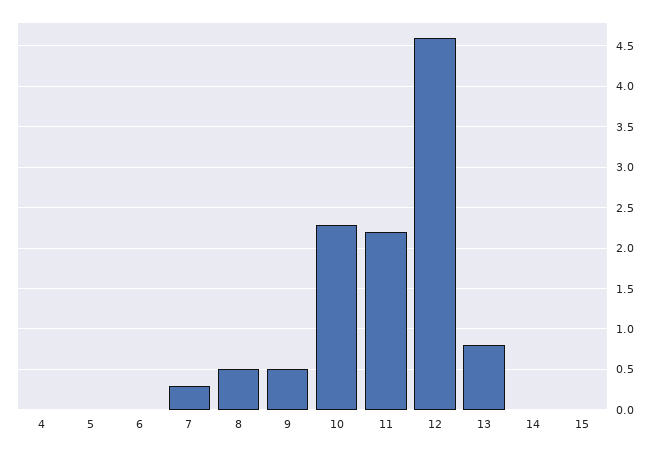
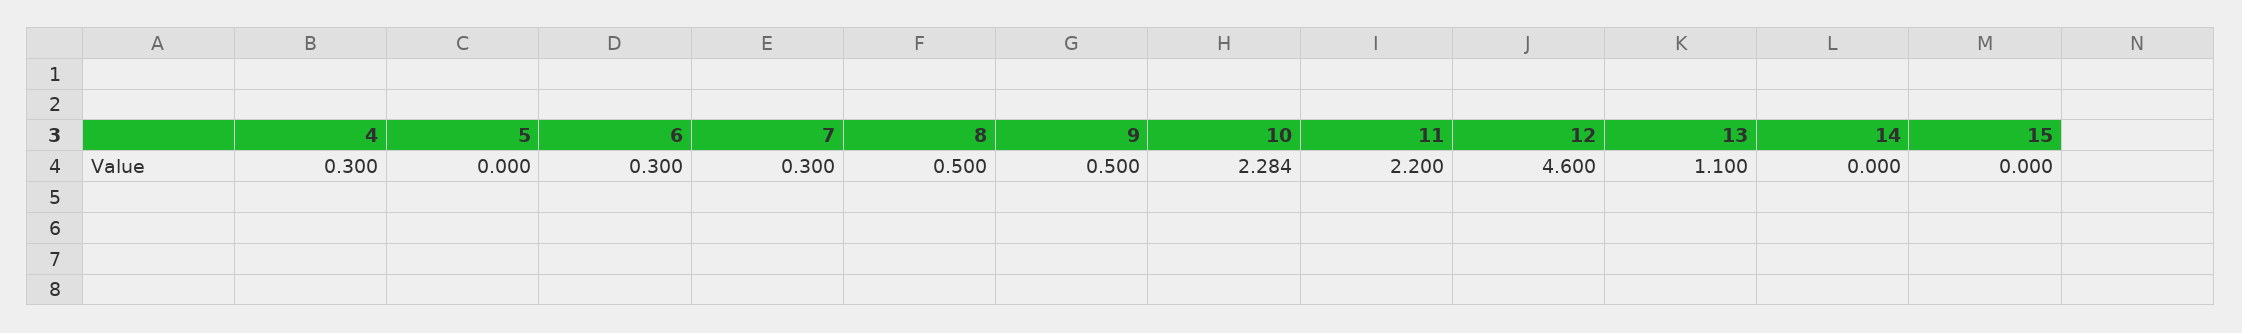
4: 0 -> 0.3
6: 0 -> 0.3
13: 0.8 -> 1.1

